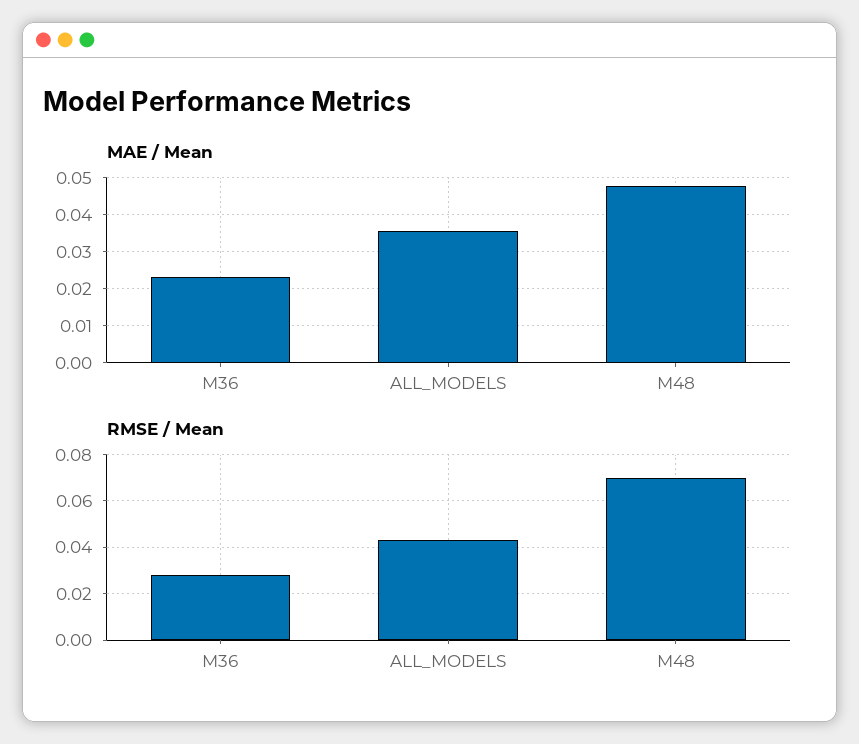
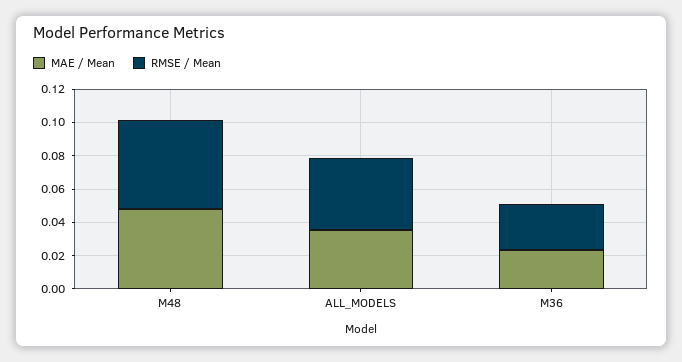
RMSE / Mean, M48: 0.07 -> 0.055

